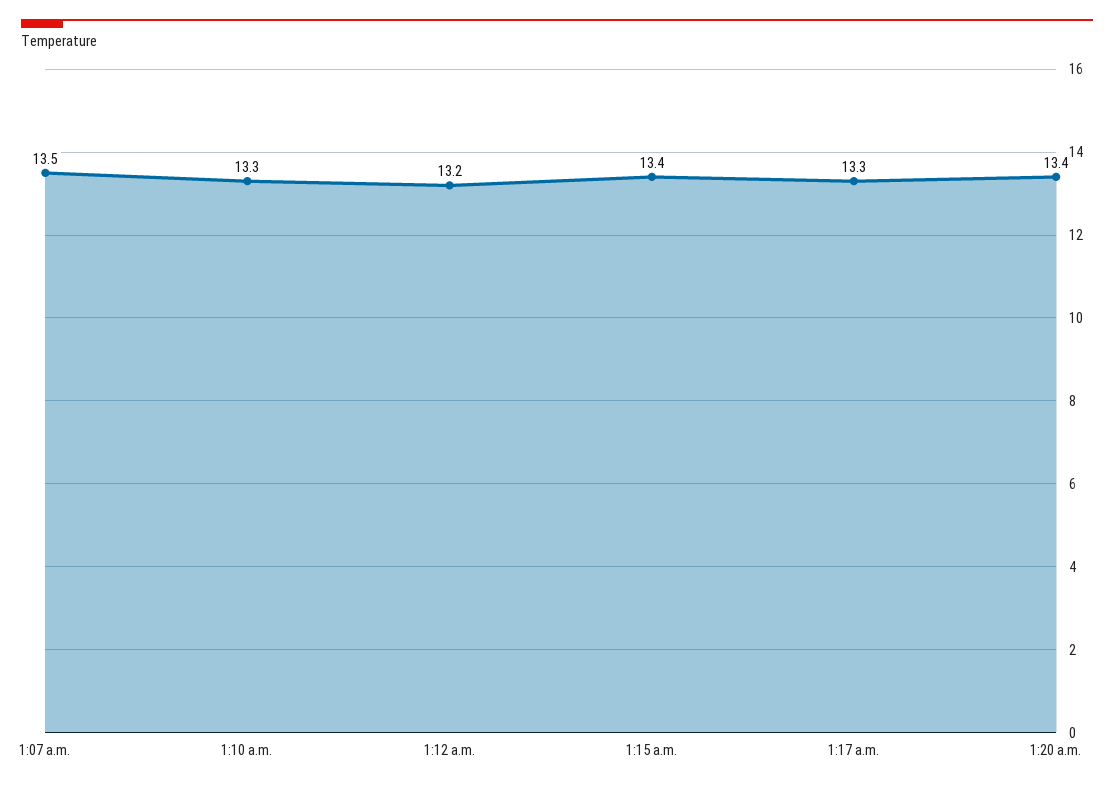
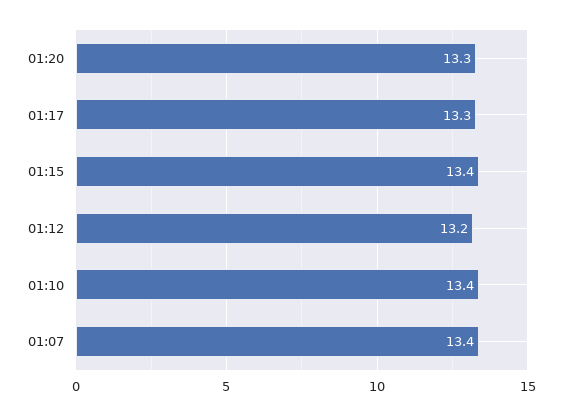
1:07 a.m.: 13.5 -> 13.4
1:10 a.m.: 13.3 -> 13.4
1:20 a.m.: 13.4 -> 13.3

